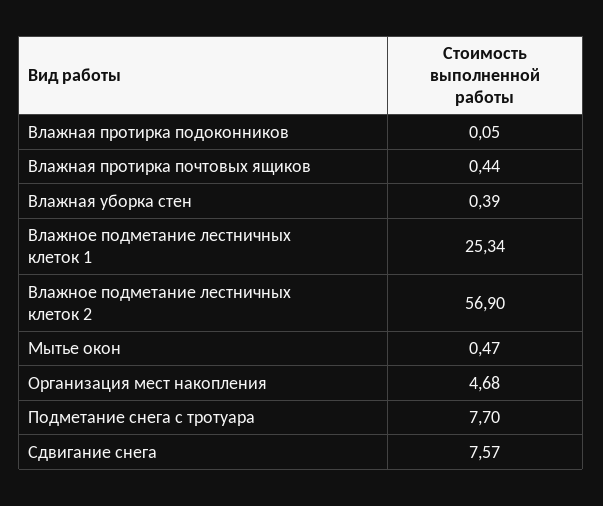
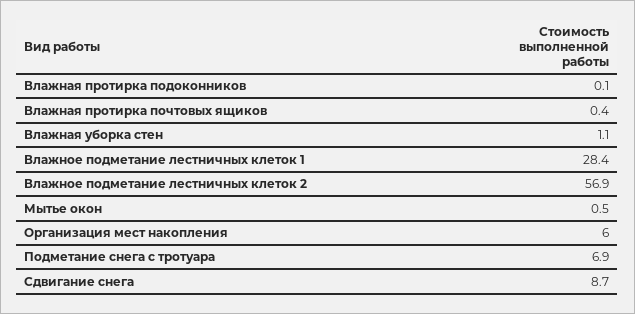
Влажная уборка стен: 0.39 -> 1.1
Влажное подметание лестничных клеток 1: 25.34 -> 28.4
Организация мест накопления: 4.68 -> 6
Подметание снега с тротуара: 7.7 -> 6.9
Сдвигание снега: 7.57 -> 8.7

